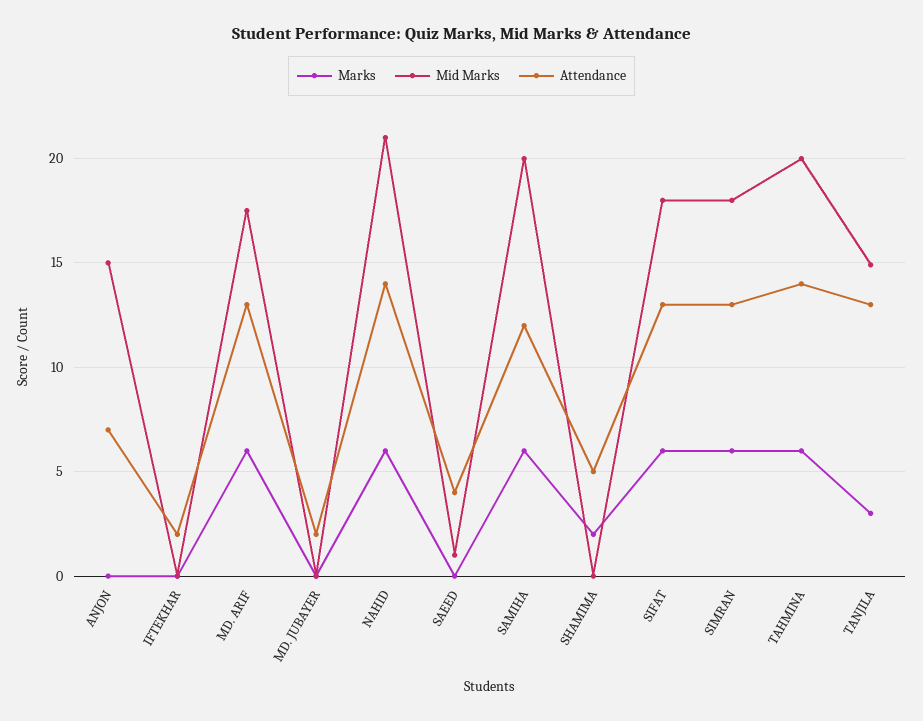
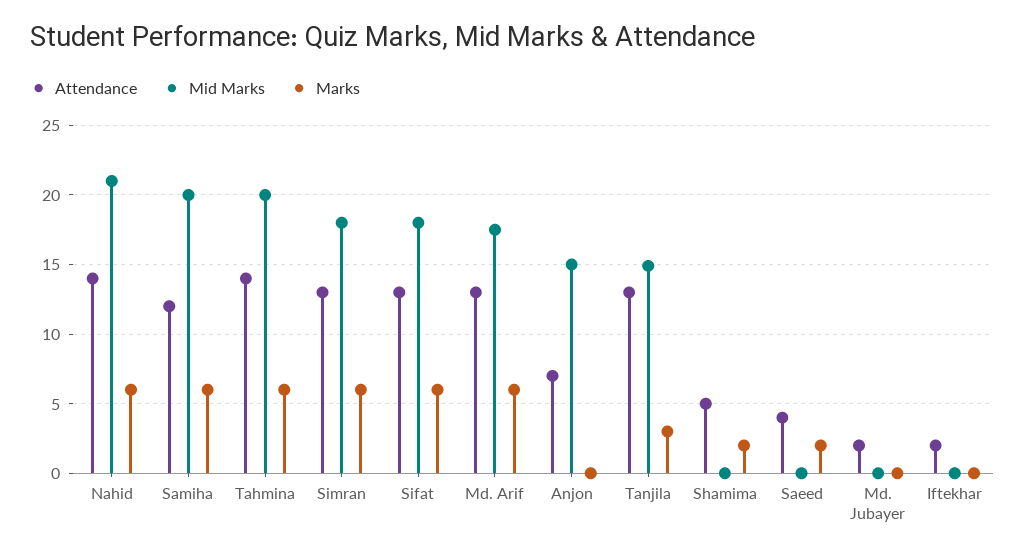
Marks, SAEED: 0 -> 2
Mid Marks, SAEED: 1 -> 0

